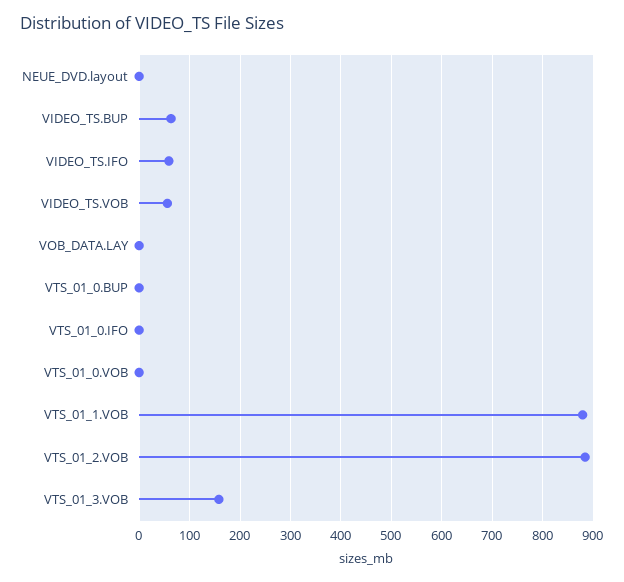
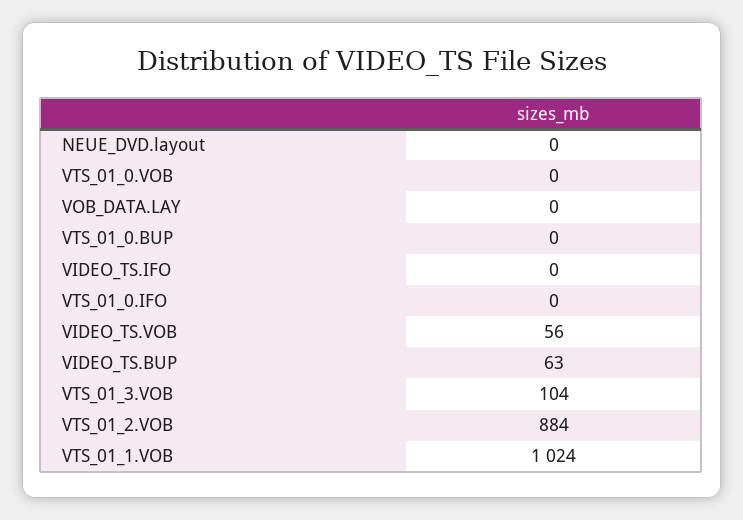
VIDEO_TS.IFO: 60 -> 0
VTS_01_1.VOB: 880 -> 1024
VTS_01_3.VOB: 160 -> 104

